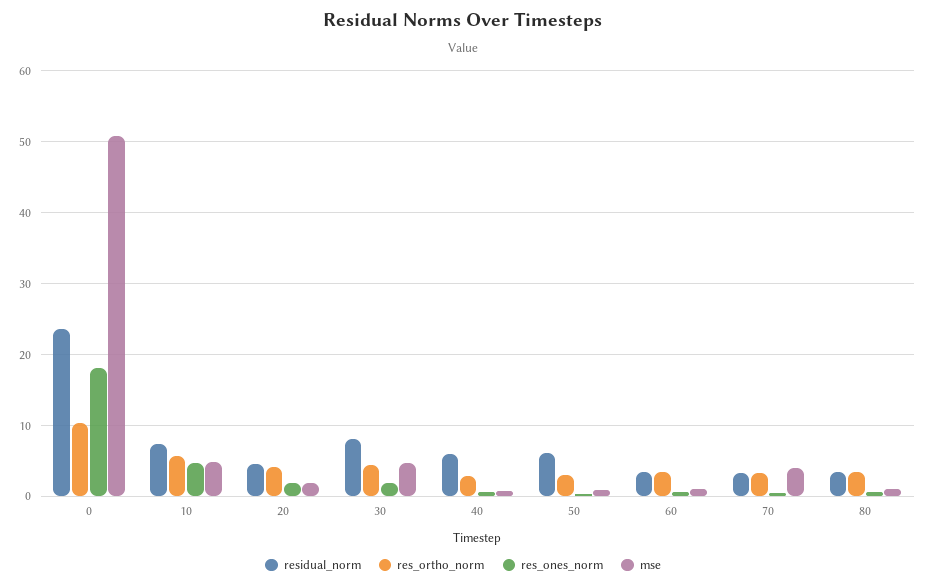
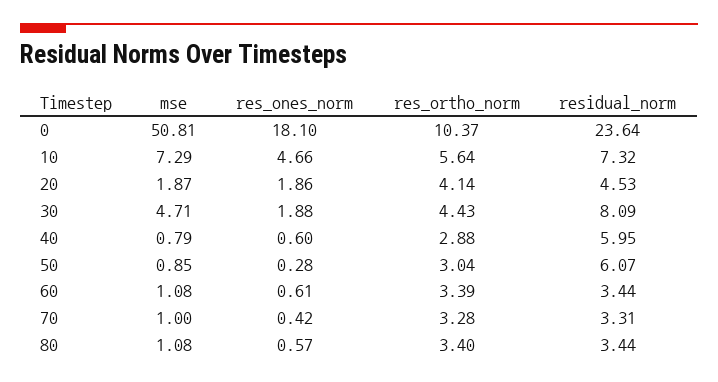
mse, 10: 5 -> 7.29
mse, 70: 4 -> 1

